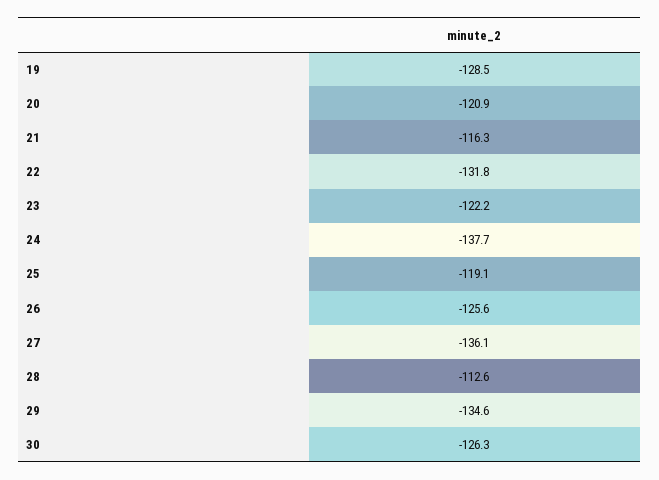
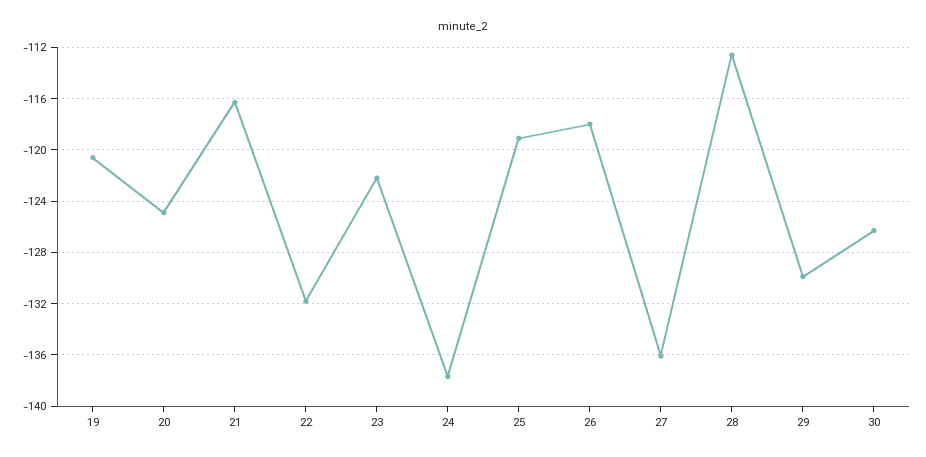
19: -128.5 -> -120.5
20: -120.9 -> -125
26: -125.6 -> -118
29: -134.6 -> -130

